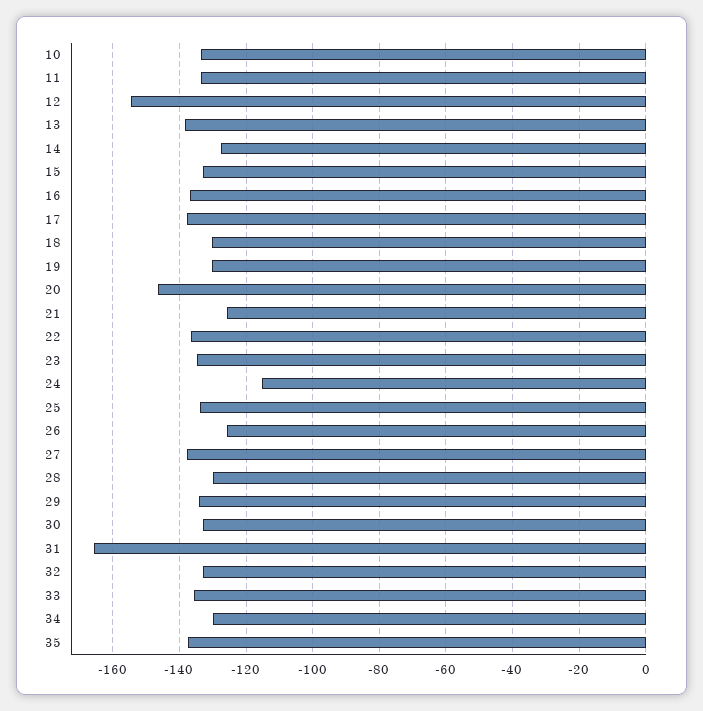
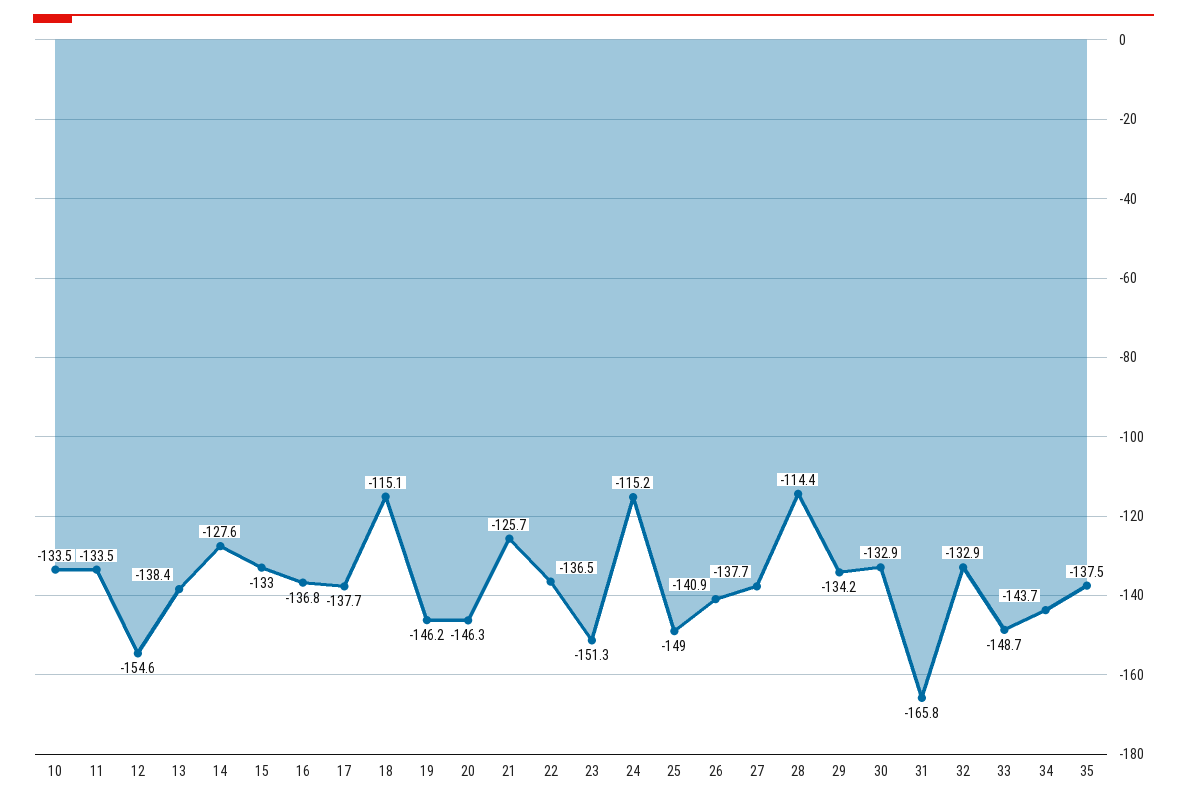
18: -130 -> -115.1
19: -130 -> -146.2
23: -134 -> -151.3
25: -134 -> -149
26: -126 -> -140.9
28: -130 -> -114.4
33: -136 -> -148.7
34: -130 -> -143.7

